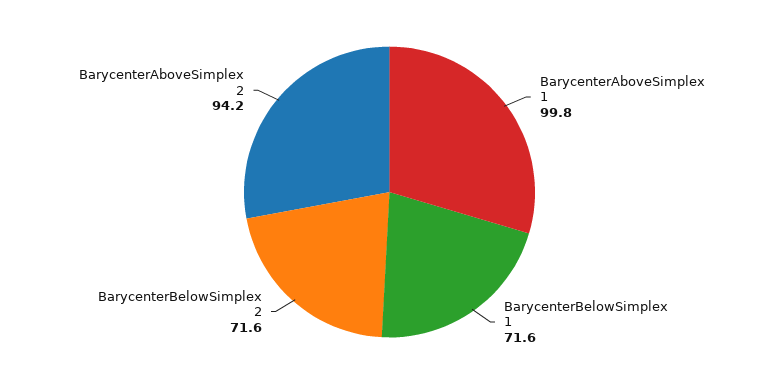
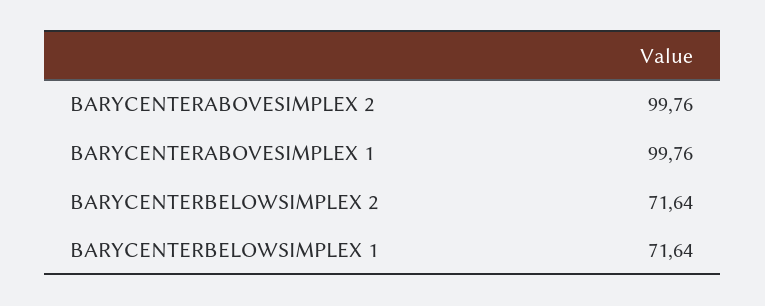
BarycenterAboveSimplex 2: 94.2 -> 99.76

